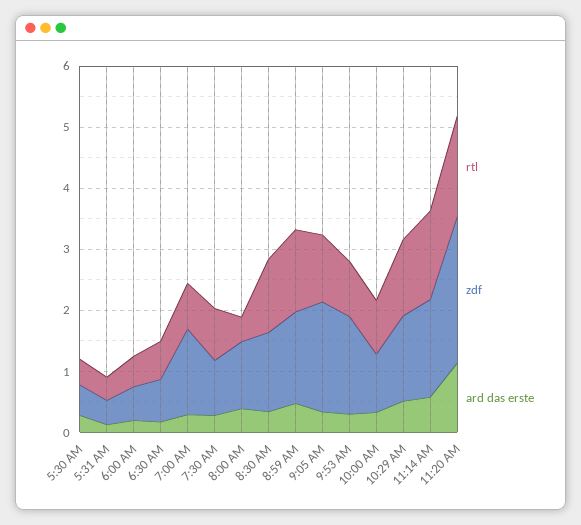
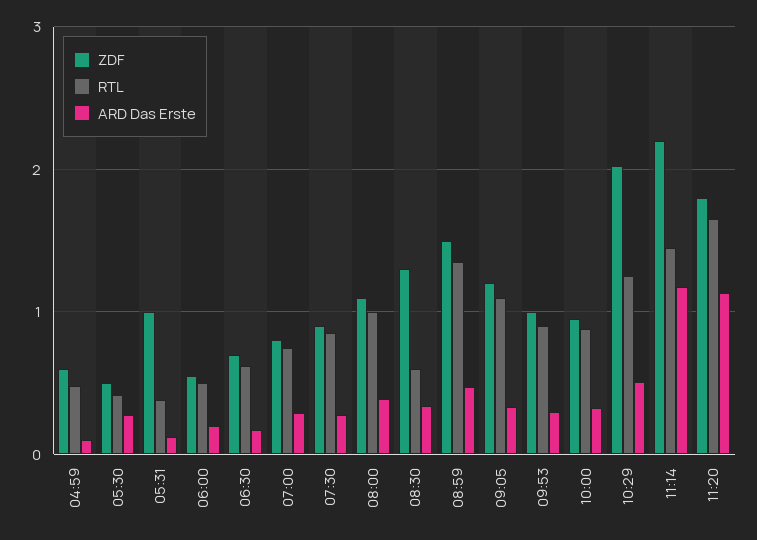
zdf, 5:31 AM: 0.4 -> 1
zdf, 7:00 AM: 1.4 -> 0.8
rtl, 8:00 AM: 0.4 -> 1
rtl, 8:30 AM: 1.2 -> 0.6
zdf, 9:05 AM: 1.8 -> 1.2
zdf, 9:53 AM: 1.6 -> 1
zdf, 10:29 AM: 1.4 -> 2
zdf, 11:14 AM: 1.6 -> 2.2
ard das erste, 11:14 AM: 0.6 -> 1.2
zdf, 11:20 AM: 2.4 -> 1.8
zdf, 04:59: none -> 0.6
rtl, 04:59: none -> 0.5
ard das erste, 04:59: none -> 0.1

